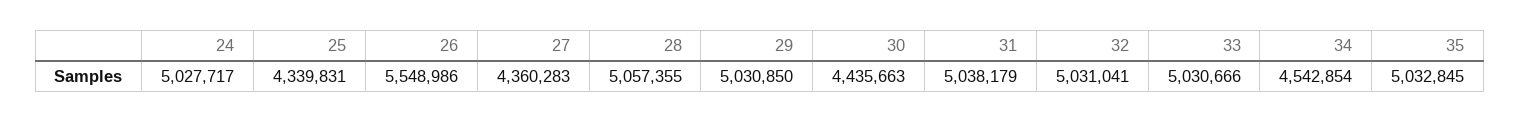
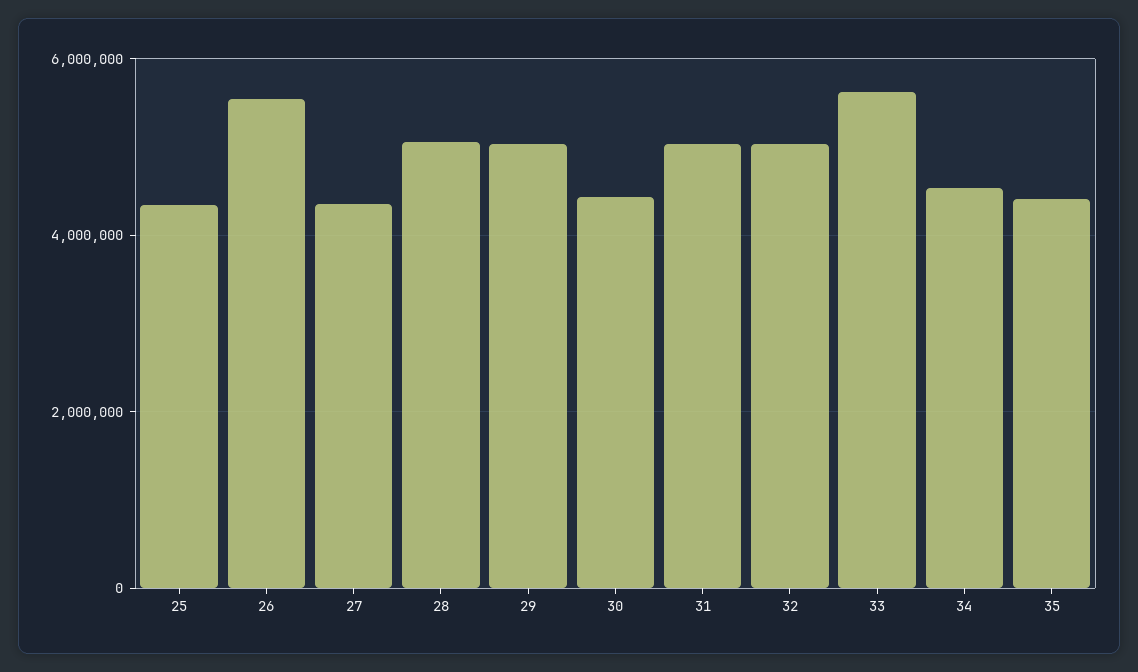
24: 5027717 -> none
33: 5030666 -> 5600000
35: 5032845 -> 4400000

